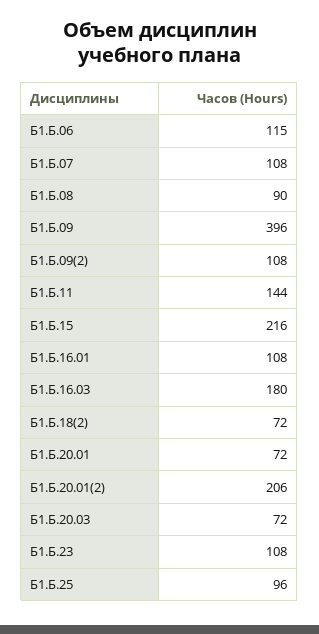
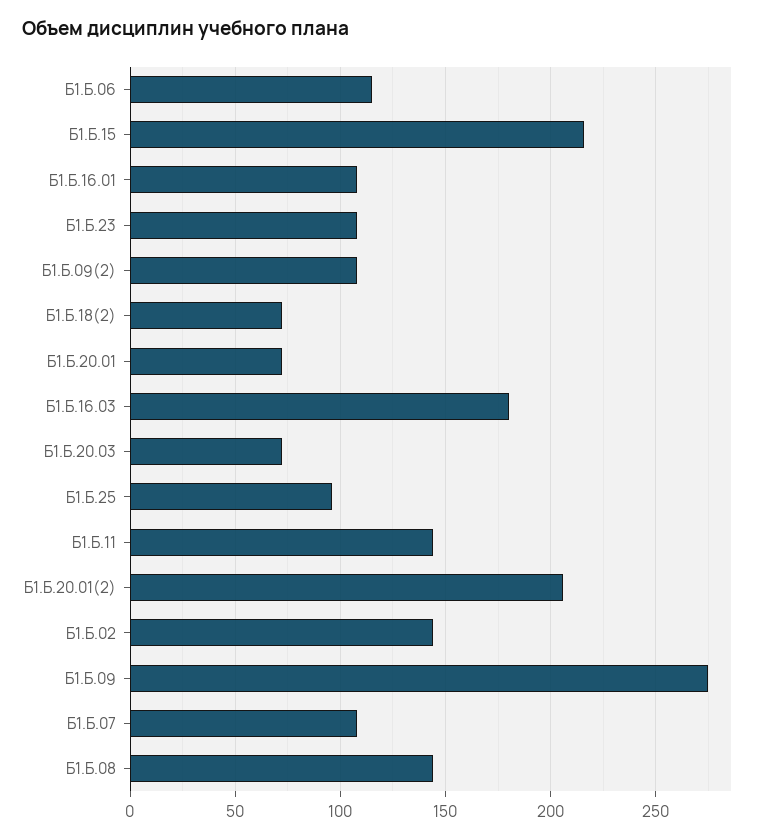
Б1.Б.08: 90 -> 145
Б1.Б.09: 396 -> 275
Б1.Б.02: none -> 145

